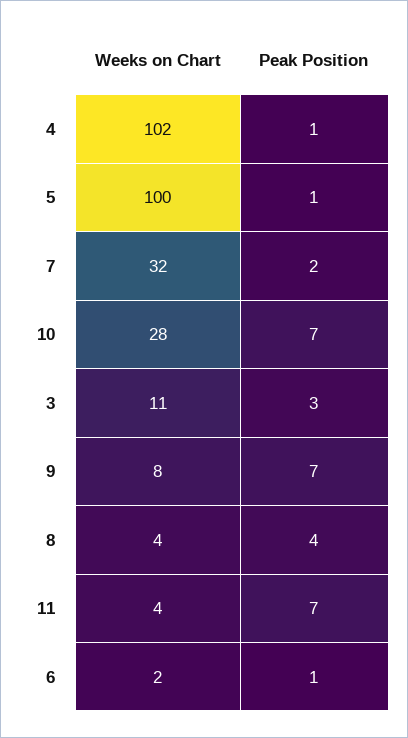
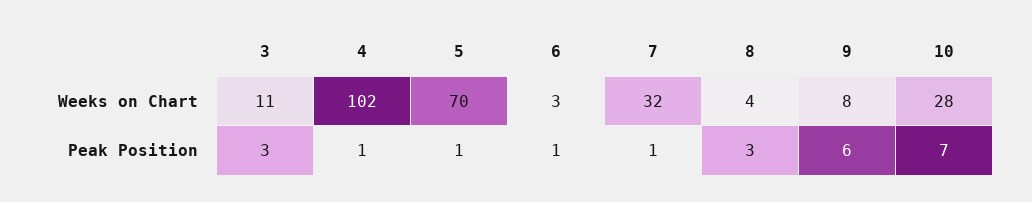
Weeks on Chart, 5: 100 -> 70
Peak Position, 7: 2 -> 1
Peak Position, 9: 7 -> 6
Peak Position, 8: 4 -> 3
Weeks on Chart, 11: 4 -> none
Peak Position, 11: 7 -> none
Weeks on Chart, 6: 2 -> 3

